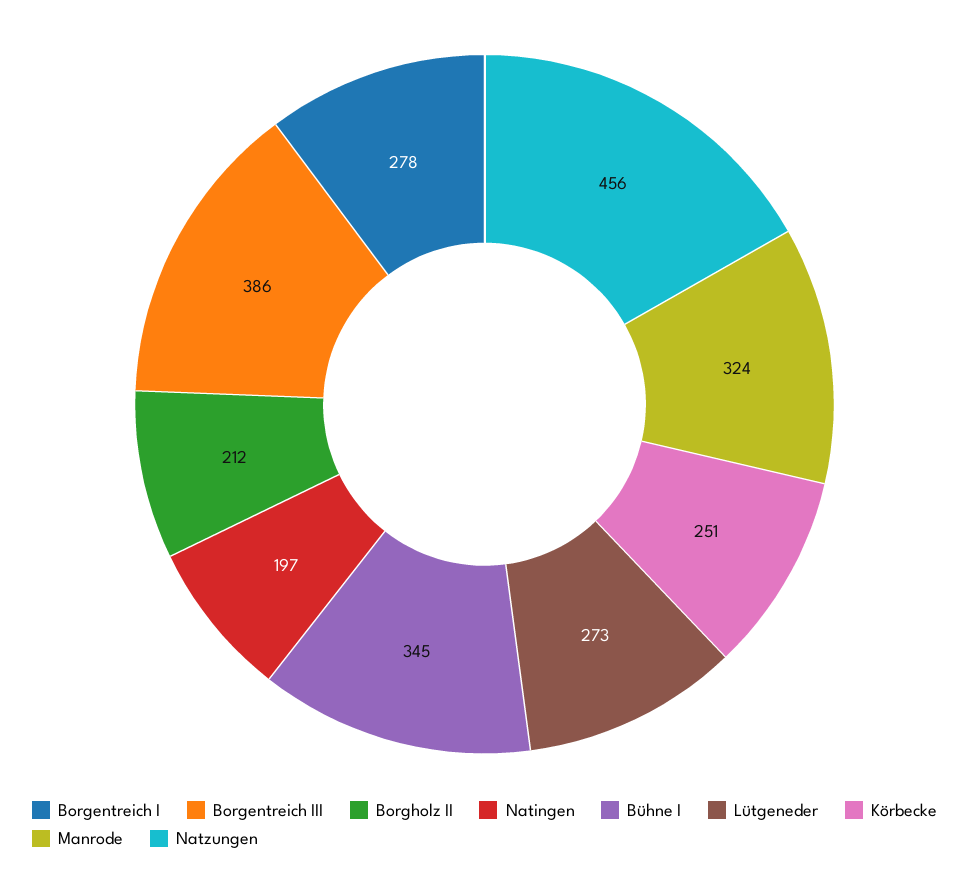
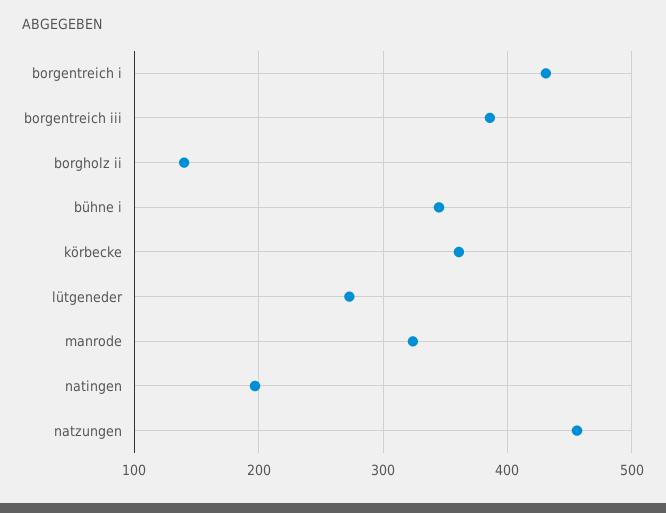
Borgentreich I: 278 -> 430
Borgholz II: 212 -> 140
Körbecke: 251 -> 360

